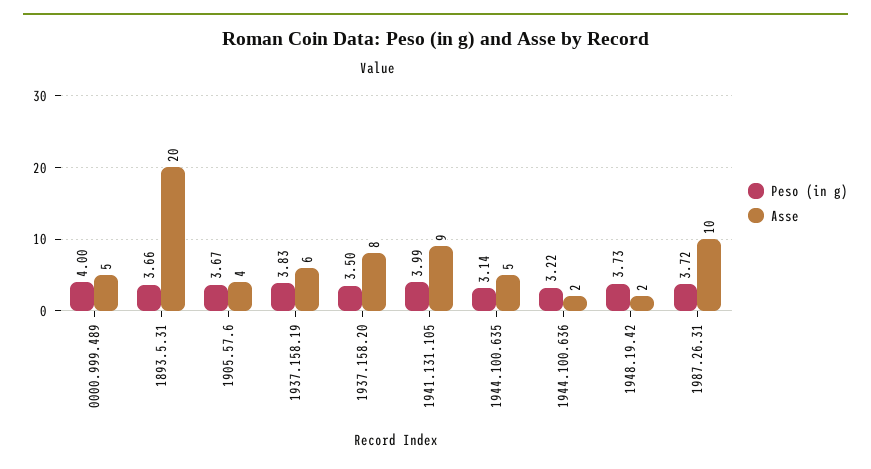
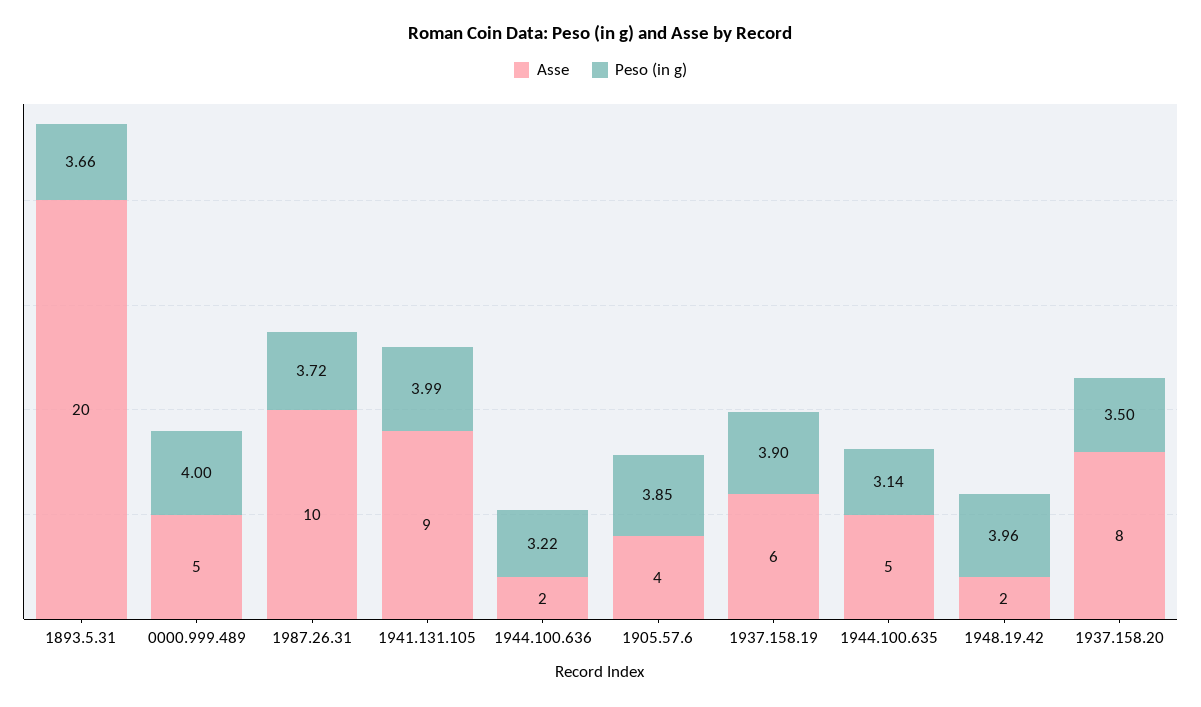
Peso (in g), 1905.57.6: 3.67 -> 3.85
Peso (in g), 1937.158.19: 3.83 -> 3.9
Peso (in g), 1948.19.42: 3.73 -> 3.96

